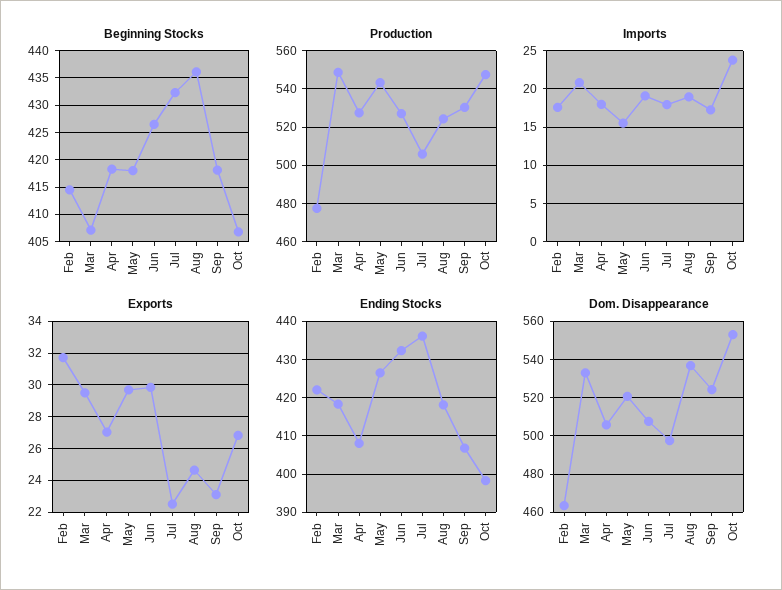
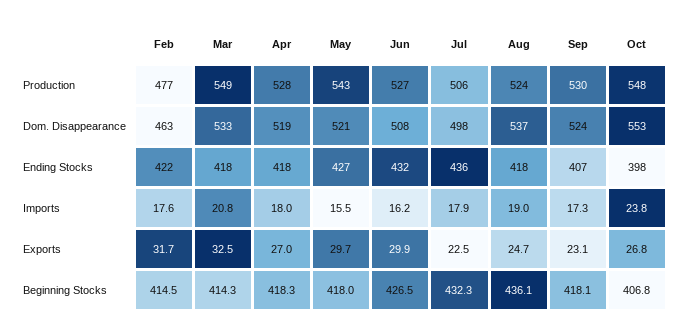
Beginning Stocks, Mar: 407.5 -> 414.3
Imports, Jun: 19 -> 16.2
Exports, Mar: 29.5 -> 32.5
Ending Stocks, Apr: 408 -> 418
Dom. Disappearance, Apr: 505 -> 519

